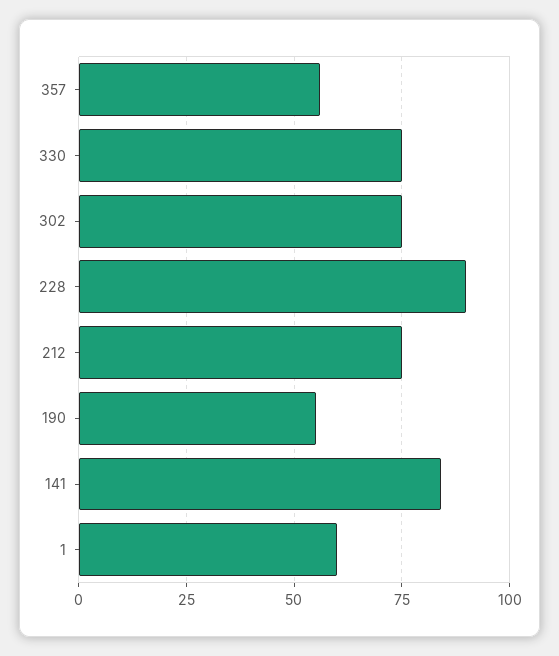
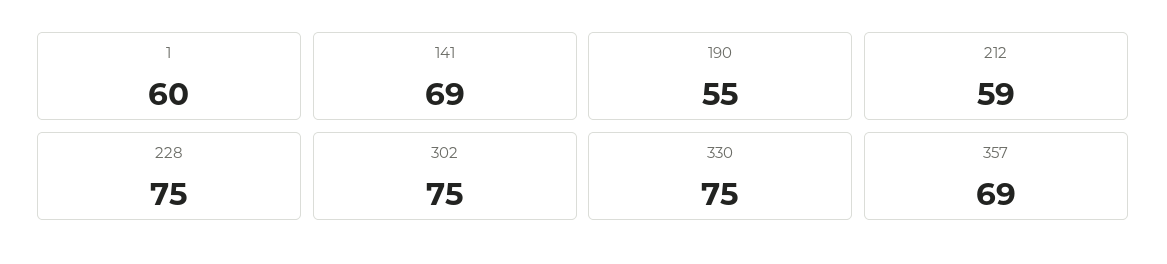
357: 55 -> 69
228: 90 -> 75
212: 75 -> 59
141: 85 -> 69

